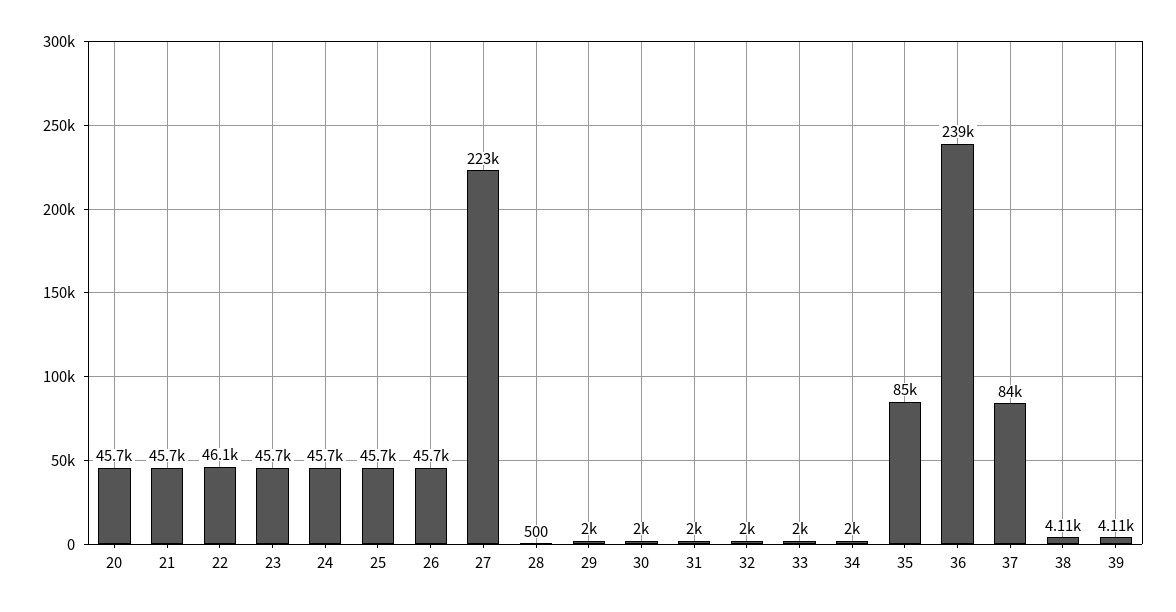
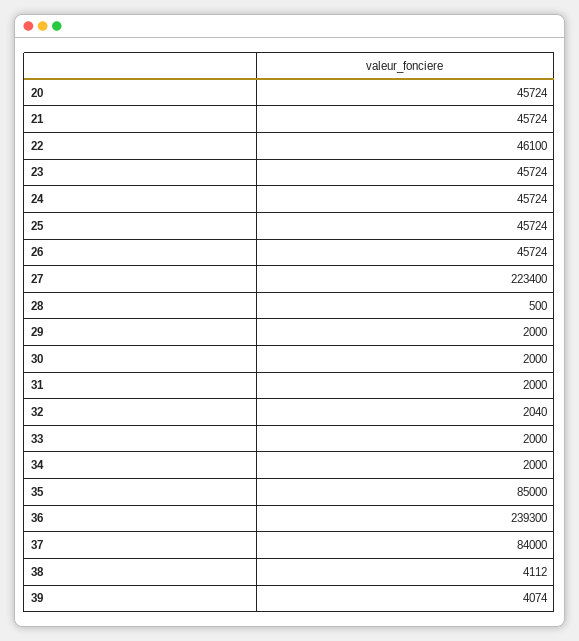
32: 2000 -> 2040
39: 4110 -> 4074

